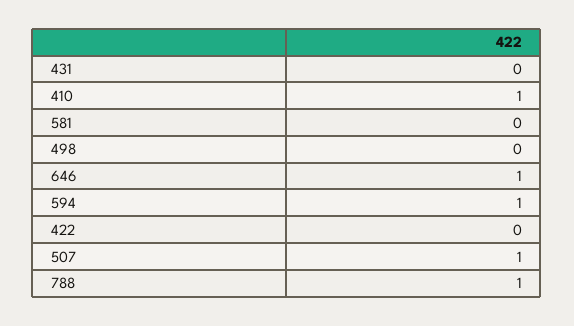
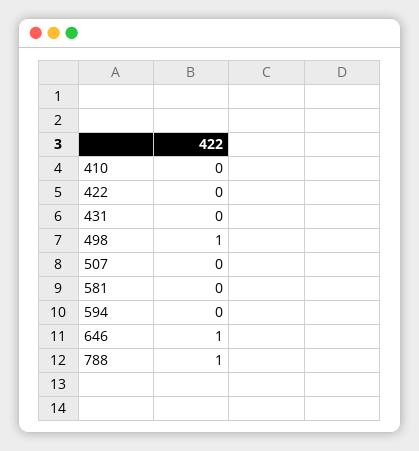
410: 1 -> 0
498: 0 -> 1
594: 1 -> 0
507: 1 -> 0

